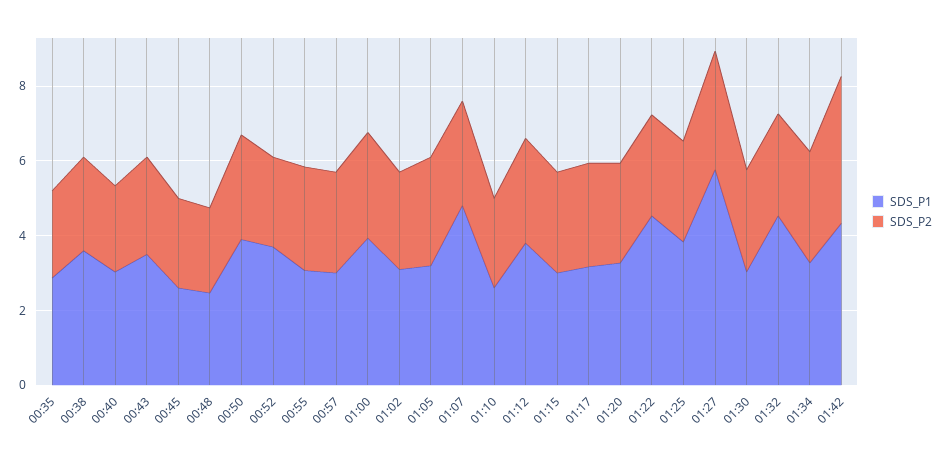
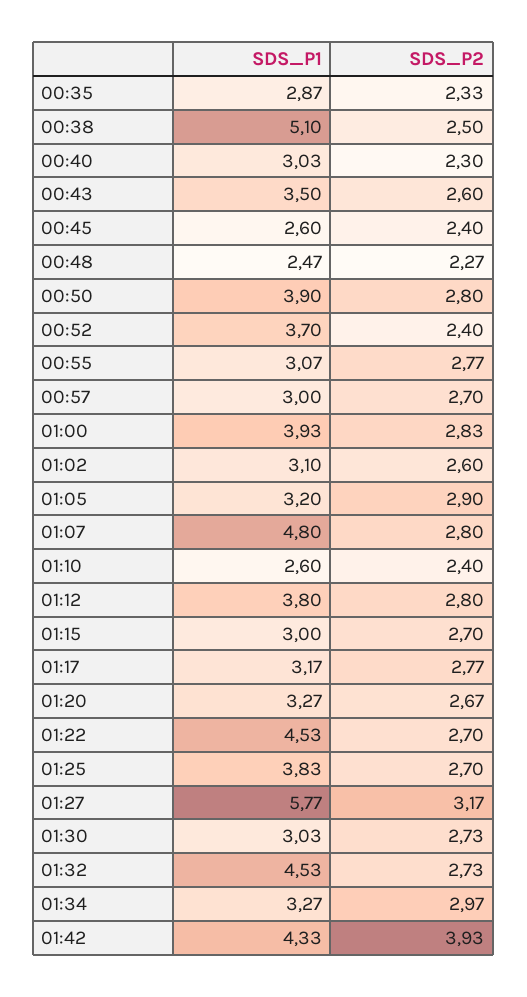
SDS_P1, 00:38: 3.5 -> 5.1

